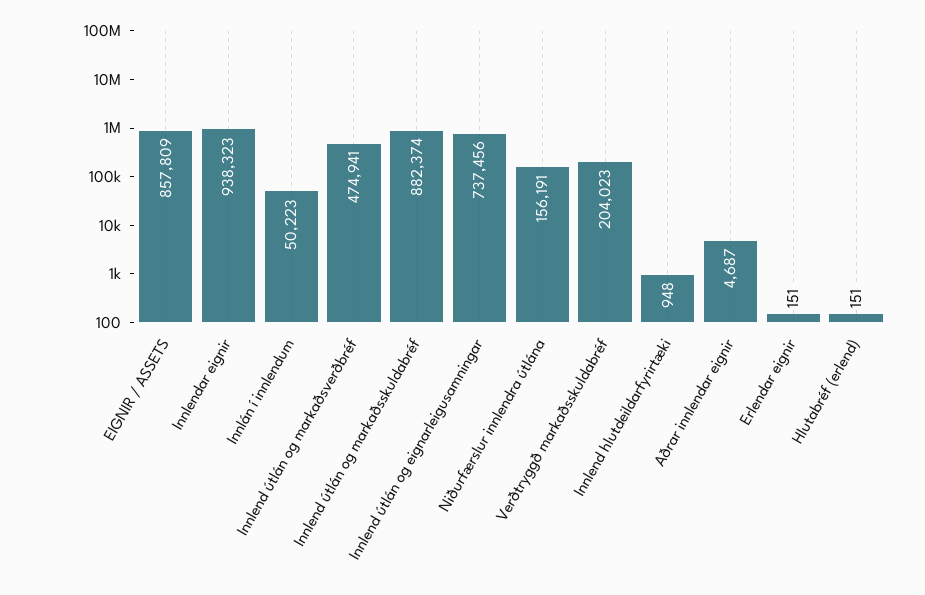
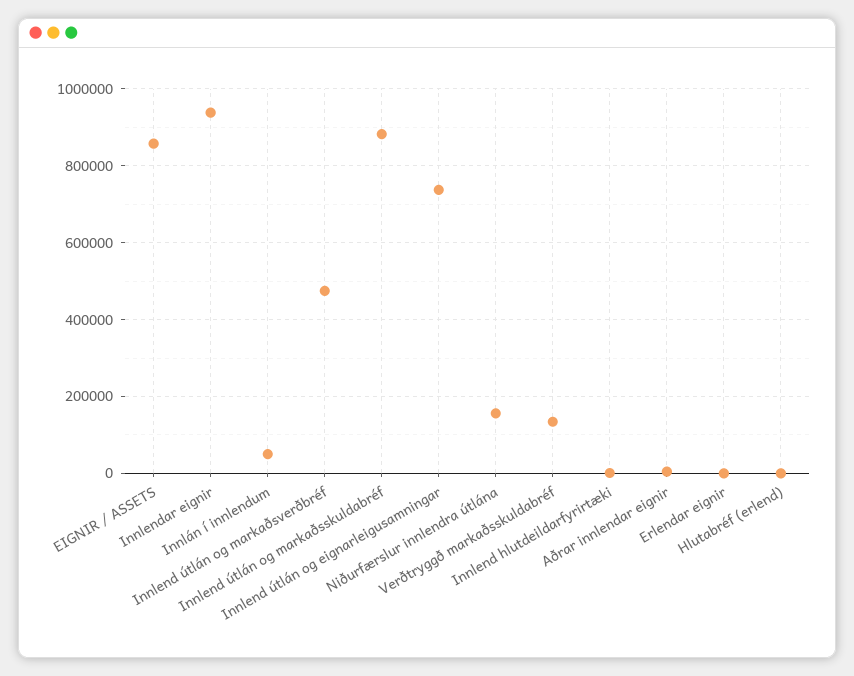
Verðtryggð markaðsskuldabréf: 204023 -> 140000

